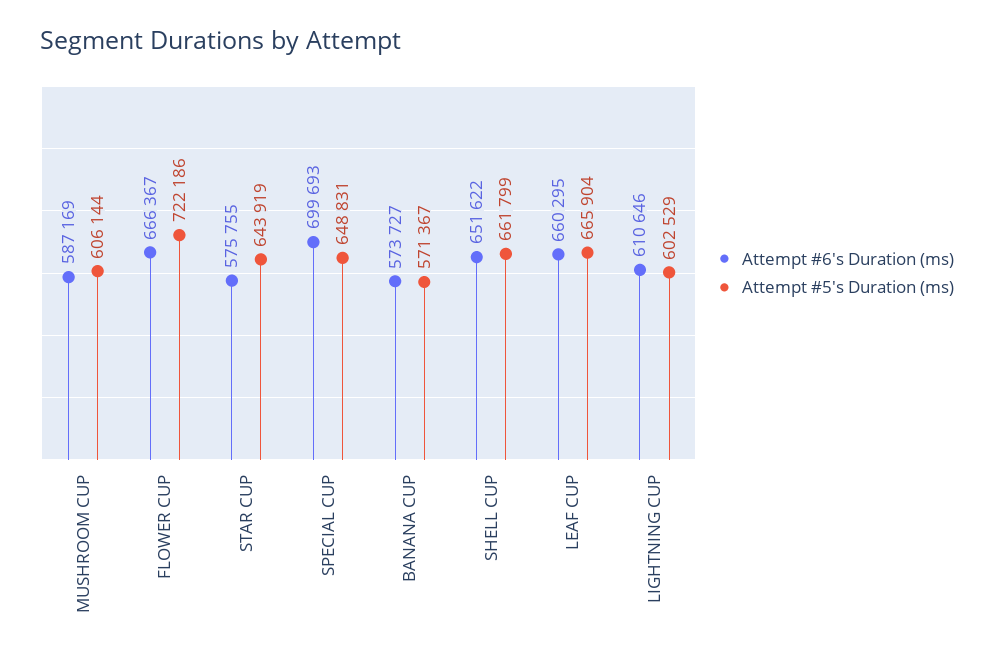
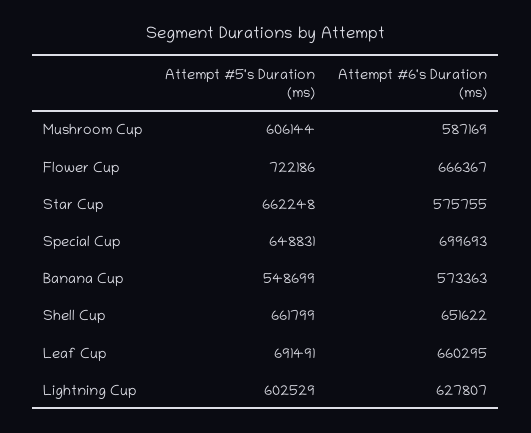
Attempt #5's Duration (ms), STAR CUP: 643919 -> 662248
Attempt #6's Duration (ms), BANANA CUP: 573727 -> 573363
Attempt #5's Duration (ms), BANANA CUP: 571367 -> 548699
Attempt #5's Duration (ms), LEAF CUP: 665904 -> 691491
Attempt #6's Duration (ms), LIGHTNING CUP: 610646 -> 627807

